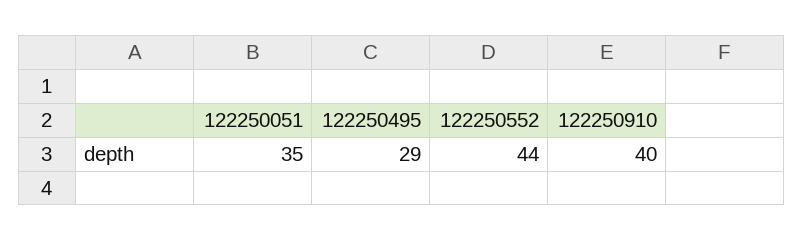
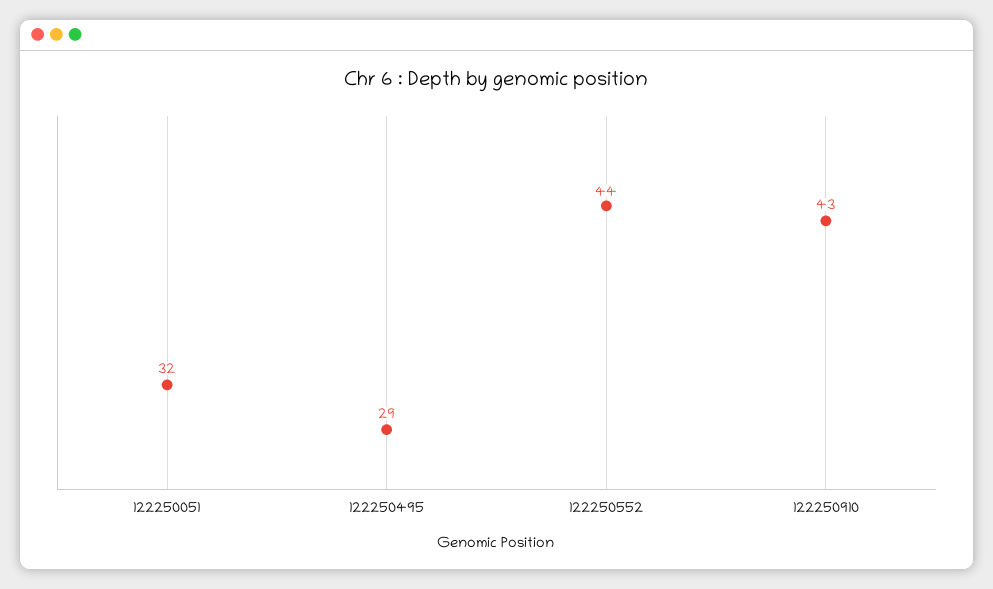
122250051: 35 -> 32
122250910: 40 -> 43

